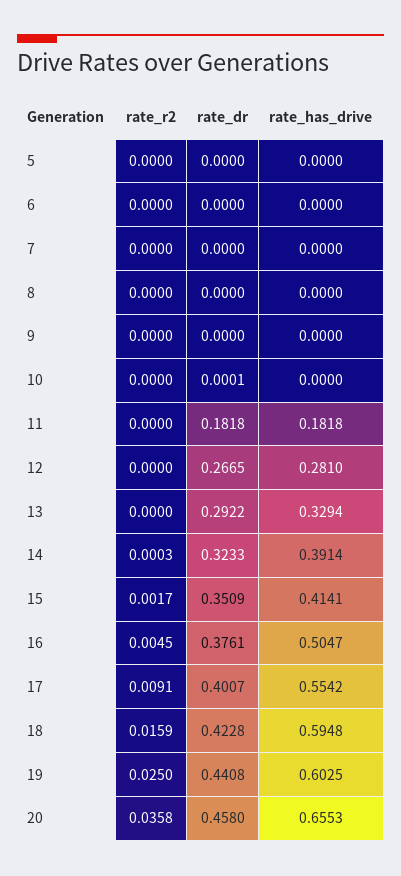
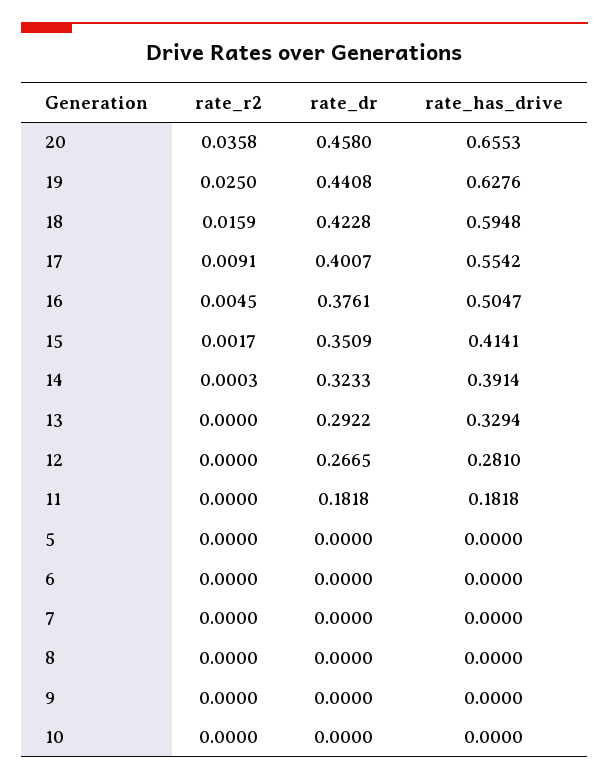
rate_dr, 10: 0.0001 -> 0
rate_has_drive, 19: 0.6025 -> 0.6276

